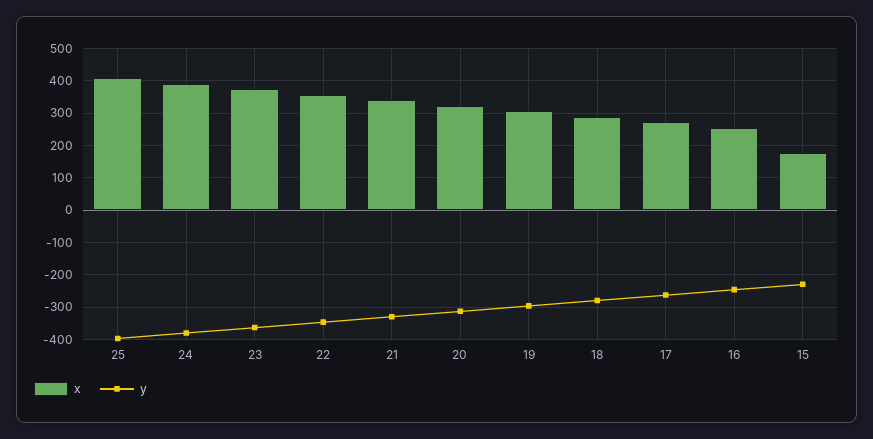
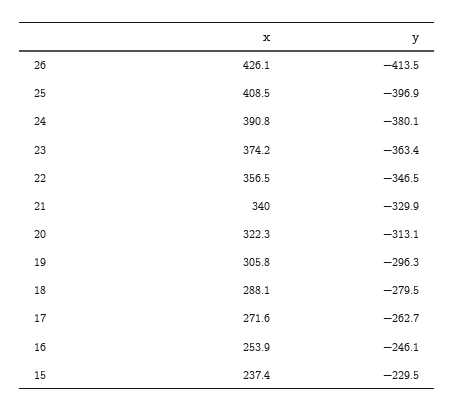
x, 15: 180 -> 237.4
x, 26: none -> 426.1
y, 26: none -> -413.5

